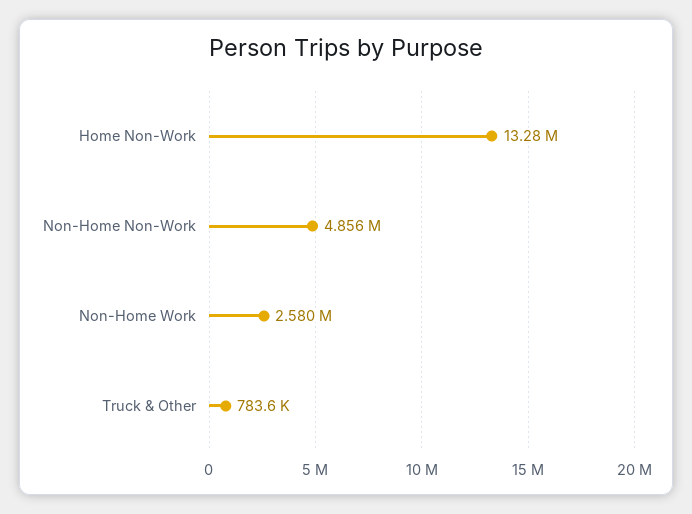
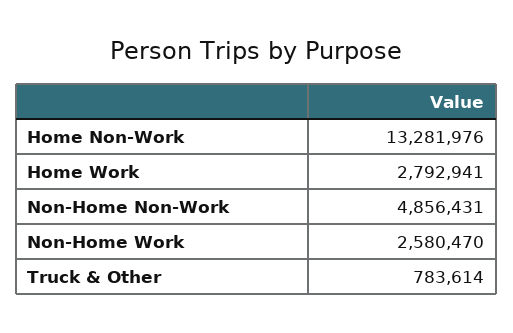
Home Work: none -> 2792941

